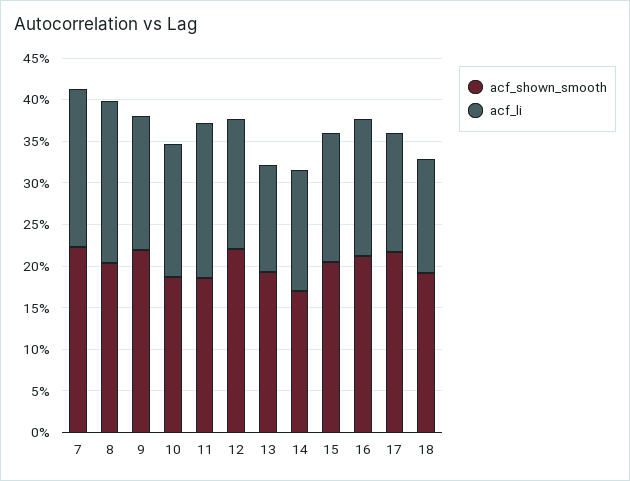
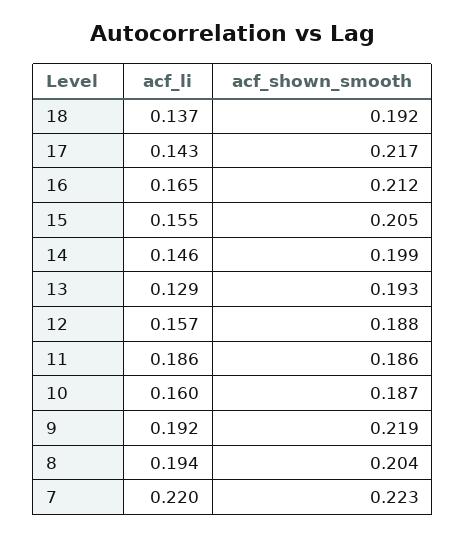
acf_li, 7: 0.19 -> 0.22
acf_li, 9: 0.16 -> 0.192
acf_shown_smooth, 12: 0.22 -> 0.188
acf_shown_smooth, 14: 0.17 -> 0.199

